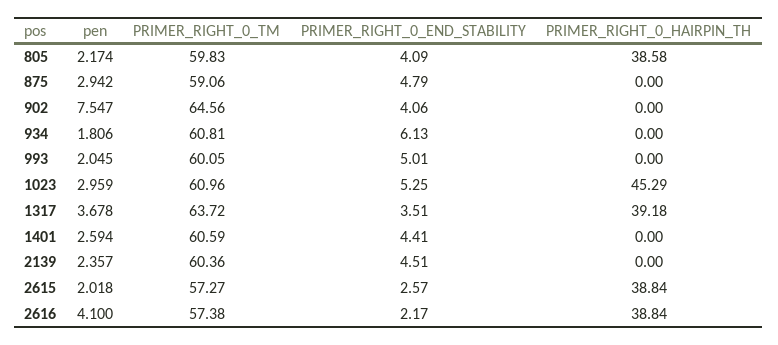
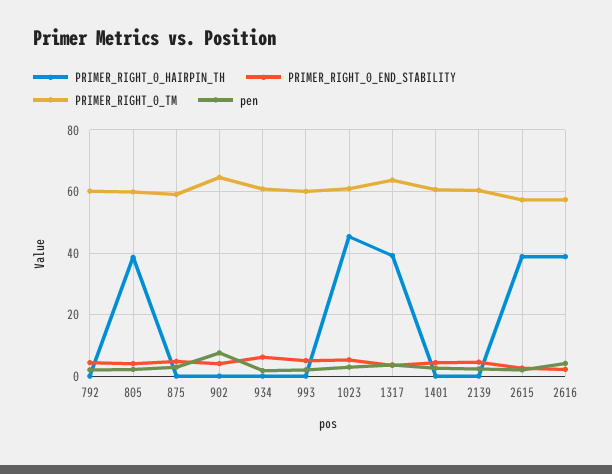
PRIMER_RIGHT_0_HAIRPIN_TH, 792: none -> 0
PRIMER_RIGHT_0_END_STABILITY, 792: none -> 4
PRIMER_RIGHT_0_TM, 792: none -> 60
pen, 792: none -> 2

